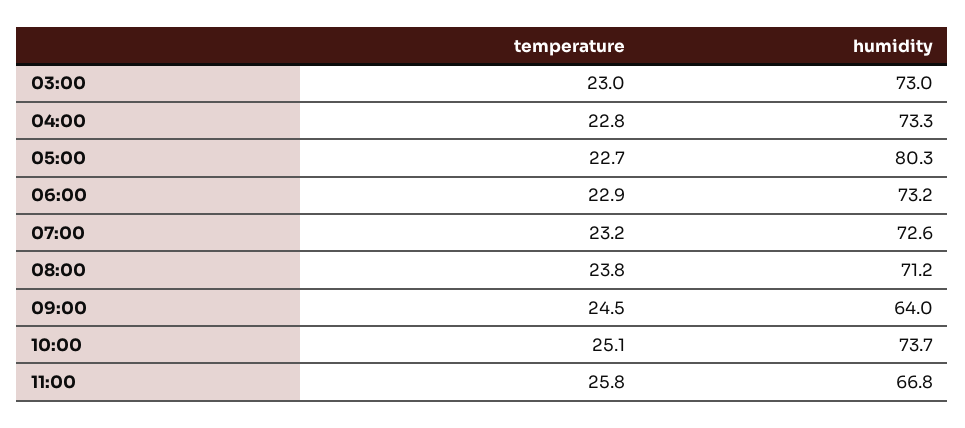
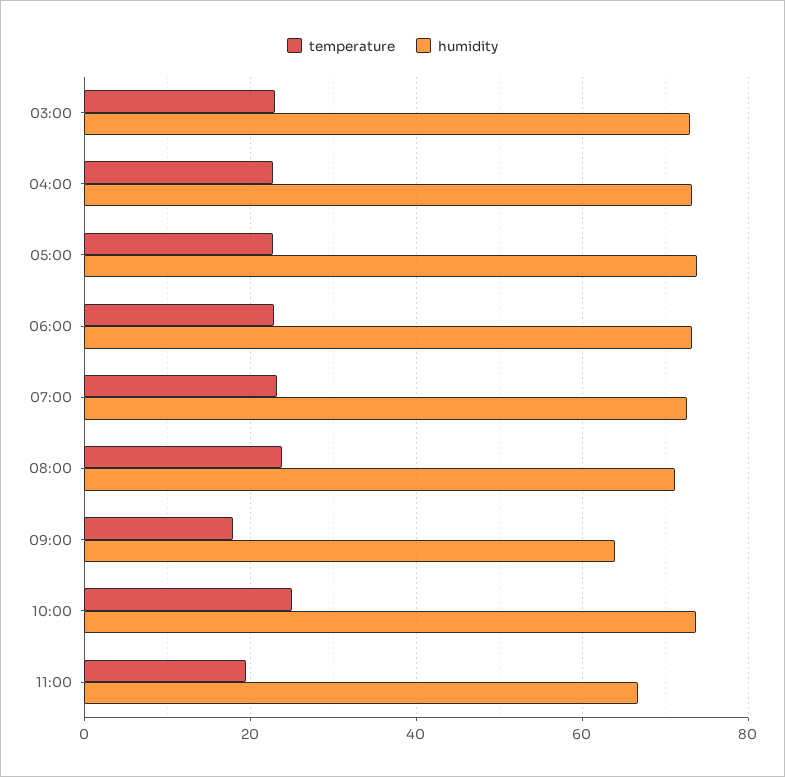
humidity, 05:00: 80.3 -> 74
temperature, 09:00: 24.5 -> 18
temperature, 11:00: 25.8 -> 20

